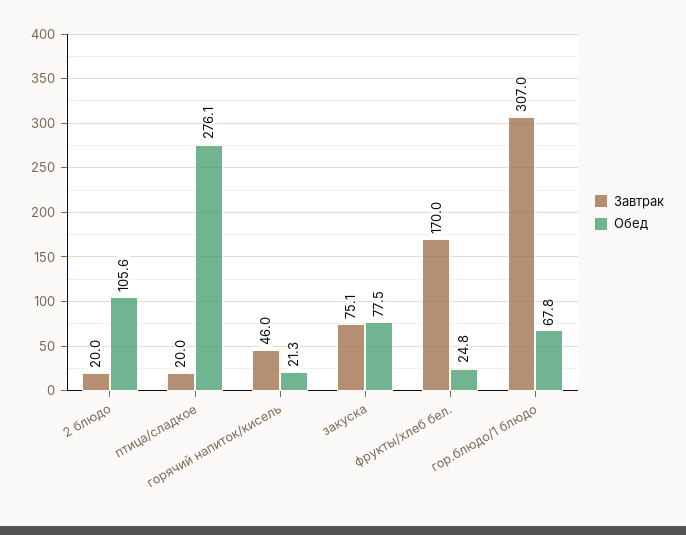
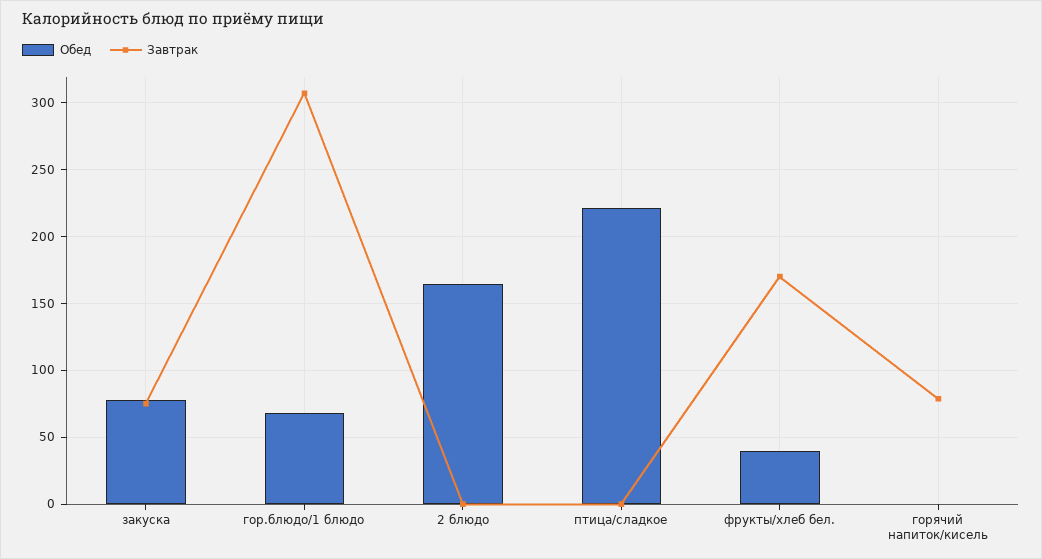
Завтрак, 2 блюдо: 20 -> 0
Обед, 2 блюдо: 105.6 -> 165
Завтрак, птица/сладкое: 20 -> 0
Обед, птица/сладкое: 276.1 -> 220
Завтрак, горячий напиток/кисель: 46 -> 80
Обед, горячий напиток/кисель: 21.3 -> 0
Обед, фрукты/хлеб бел.: 24.8 -> 40

